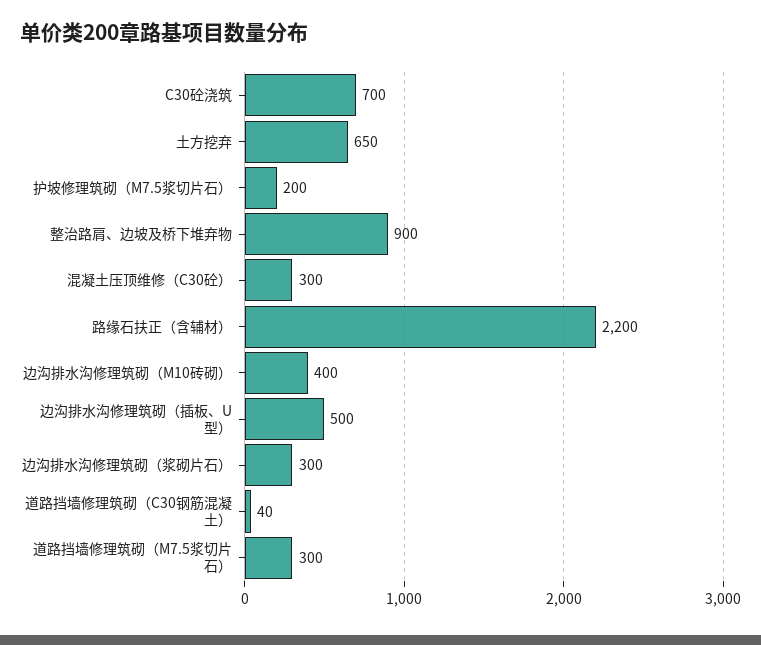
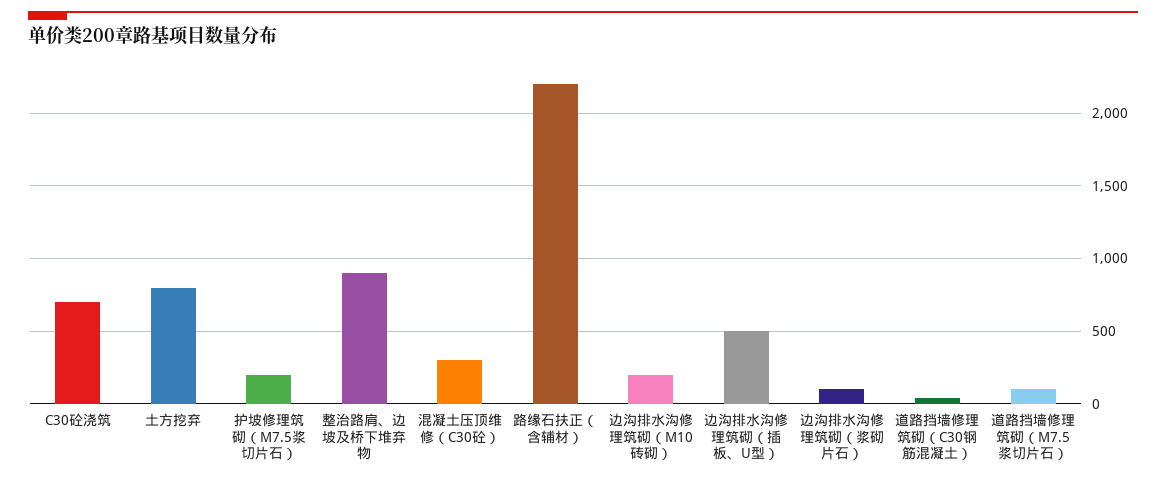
土方挖弃: 650 -> 800
边沟排水沟修理筑砌（M10砖砌）: 400 -> 200
边沟排水沟修理筑砌（浆砌片石）: 300 -> 100
道路挡墙修理筑砌（M7.5浆切片石）: 300 -> 100

